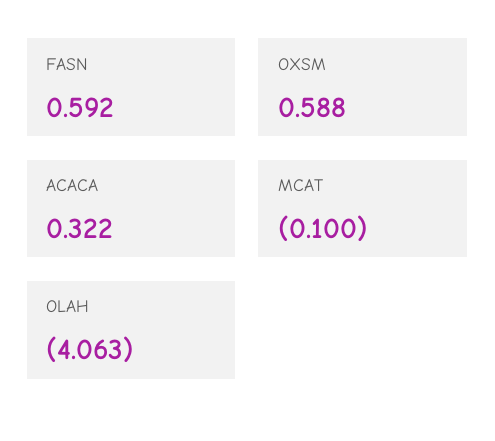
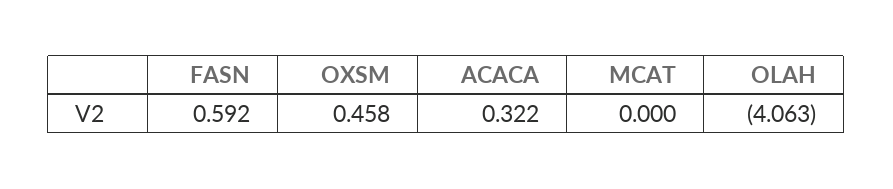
OXSM: 0.588 -> 0.458
MCAT: -0.1 -> 0

